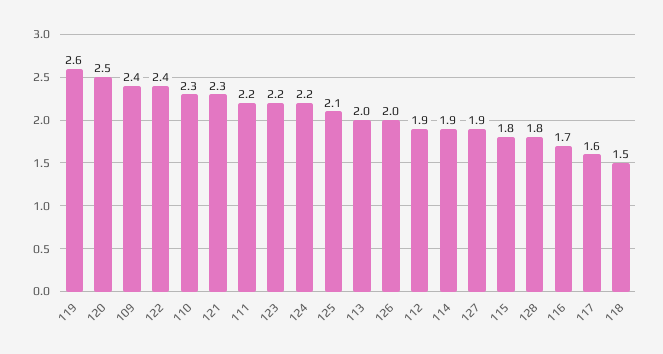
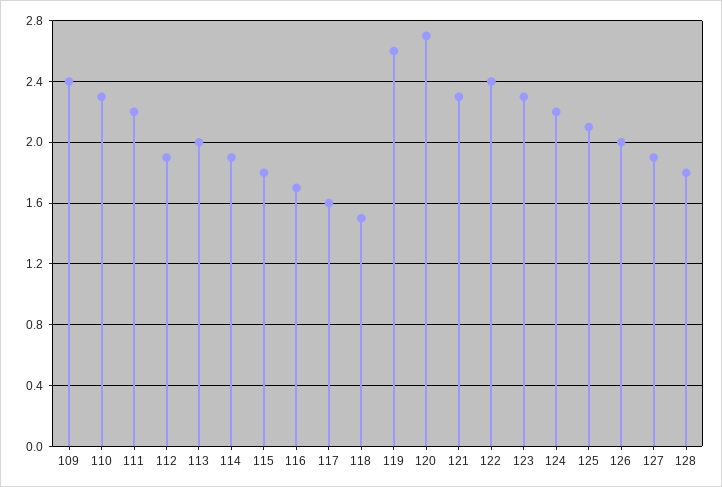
120: 2.5 -> 2.7
123: 2.2 -> 2.3

